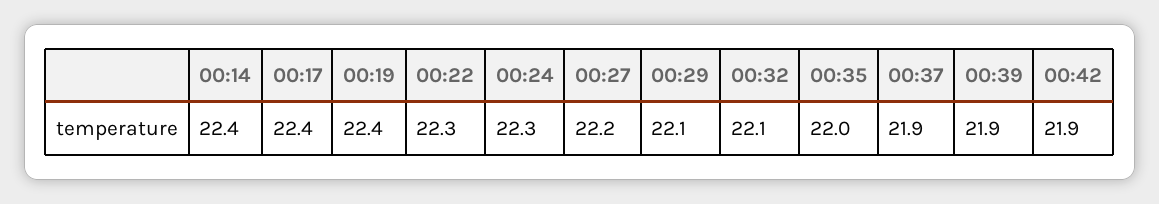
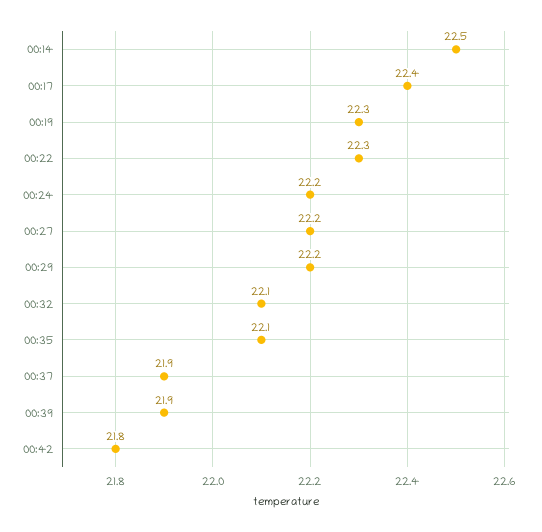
00:14: 22.4 -> 22.5
00:19: 22.4 -> 22.3
00:24: 22.3 -> 22.2
00:29: 22.1 -> 22.2
00:35: 22 -> 22.1
00:42: 21.9 -> 21.8

